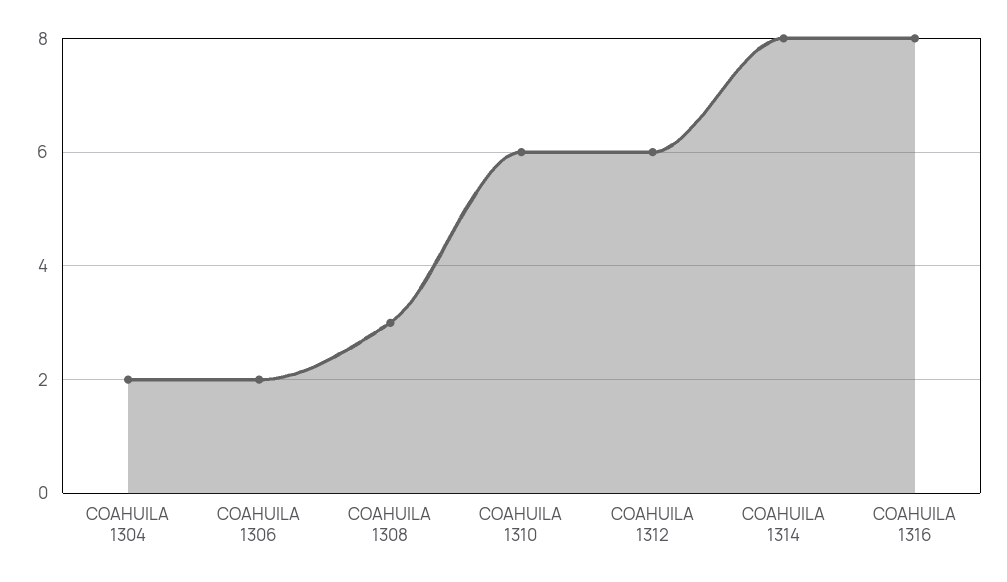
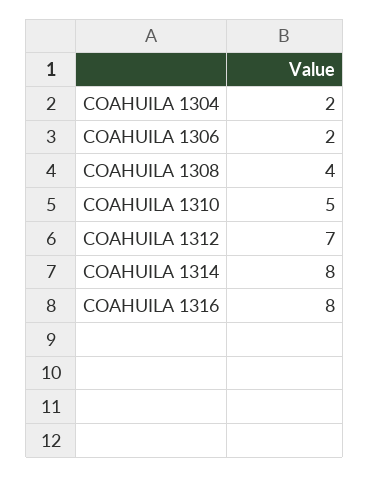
COAHUILA 1308: 3 -> 4
COAHUILA 1310: 6 -> 5
COAHUILA 1312: 6 -> 7

